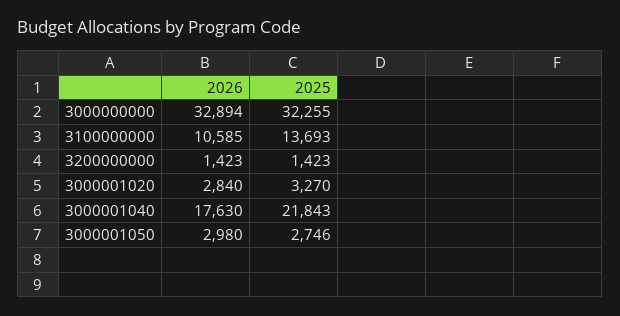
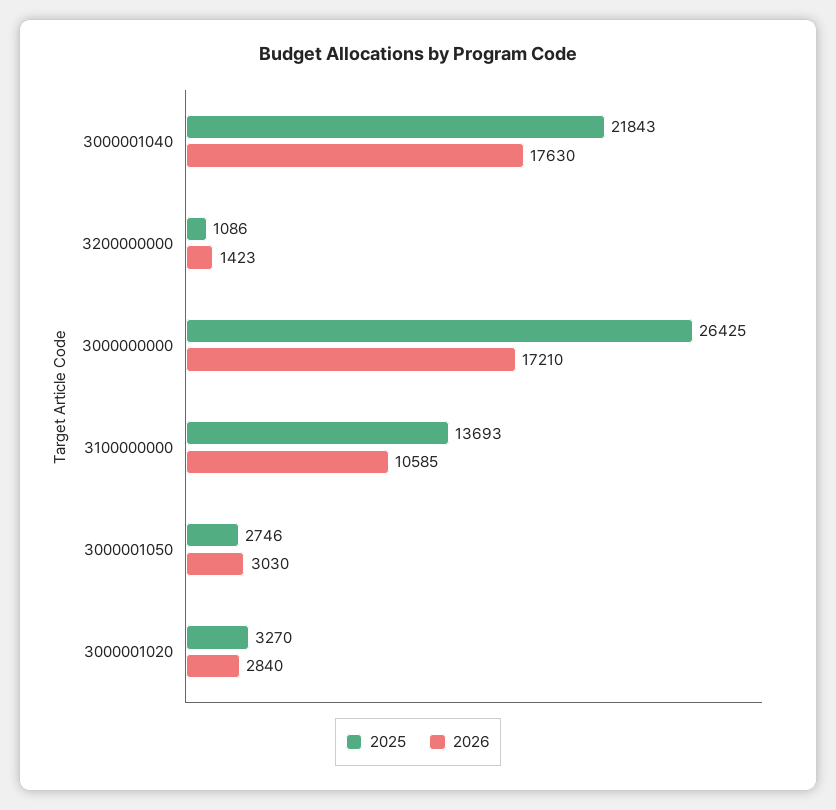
2026, 3000000000: 32894 -> 17210
2025, 3000000000: 32255 -> 26425
2025, 3200000000: 1423 -> 1086
2026, 3000001050: 2980 -> 3030

